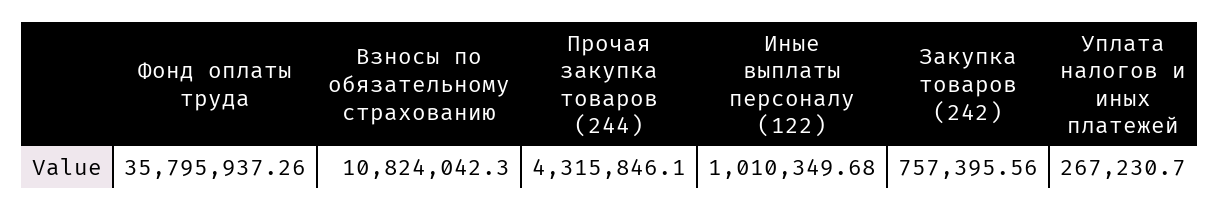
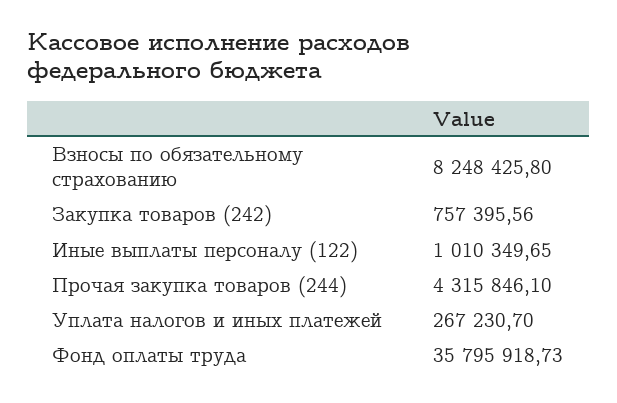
Фонд оплаты труда: 35795937.26 -> 35795918.73
Взносы по обязательному страхованию: 10824042.3 -> 8248425.8
Иные выплаты персоналу (122): 1010349.68 -> 1010349.65

